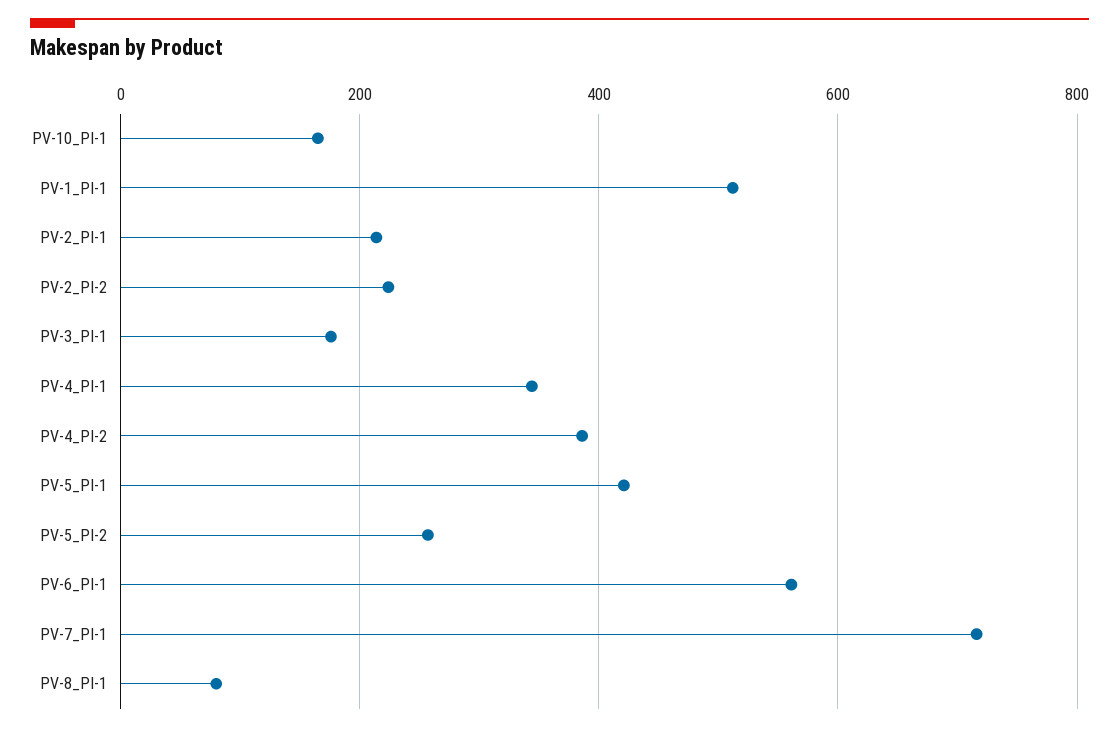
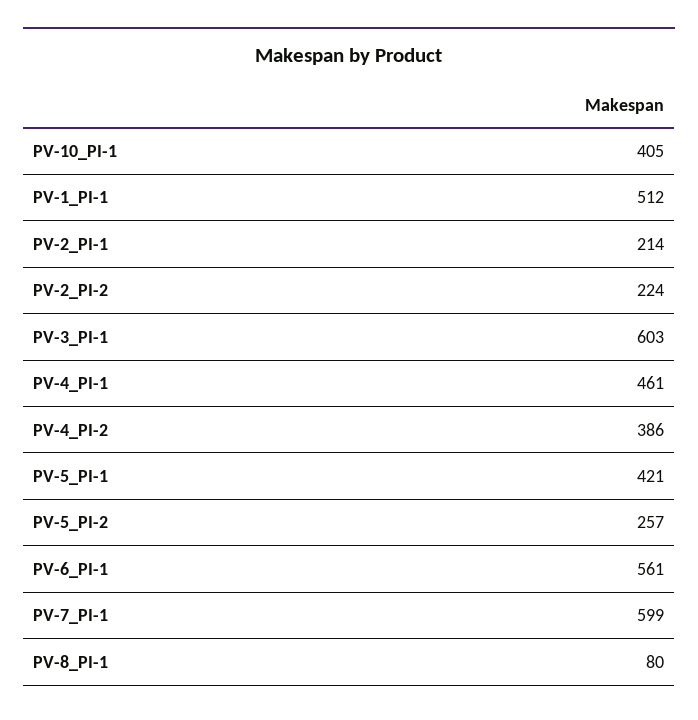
PV-10_PI-1: 160 -> 405
PV-3_PI-1: 180 -> 603
PV-4_PI-1: 340 -> 461
PV-7_PI-1: 720 -> 599

